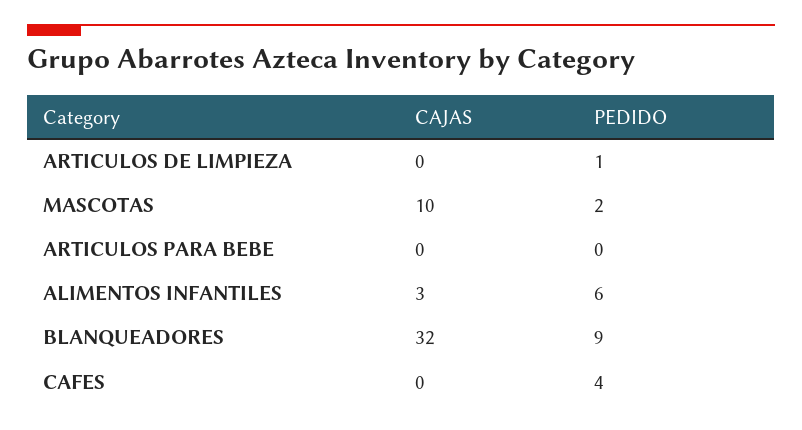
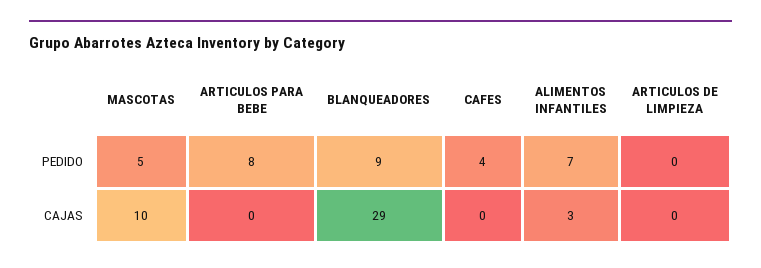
PEDIDO, ARTICULOS DE LIMPIEZA: 1 -> 0
PEDIDO, MASCOTAS: 2 -> 5
PEDIDO, ARTICULOS PARA BEBE: 0 -> 8
PEDIDO, ALIMENTOS INFANTILES: 6 -> 7
CAJAS, BLANQUEADORES: 32 -> 29

